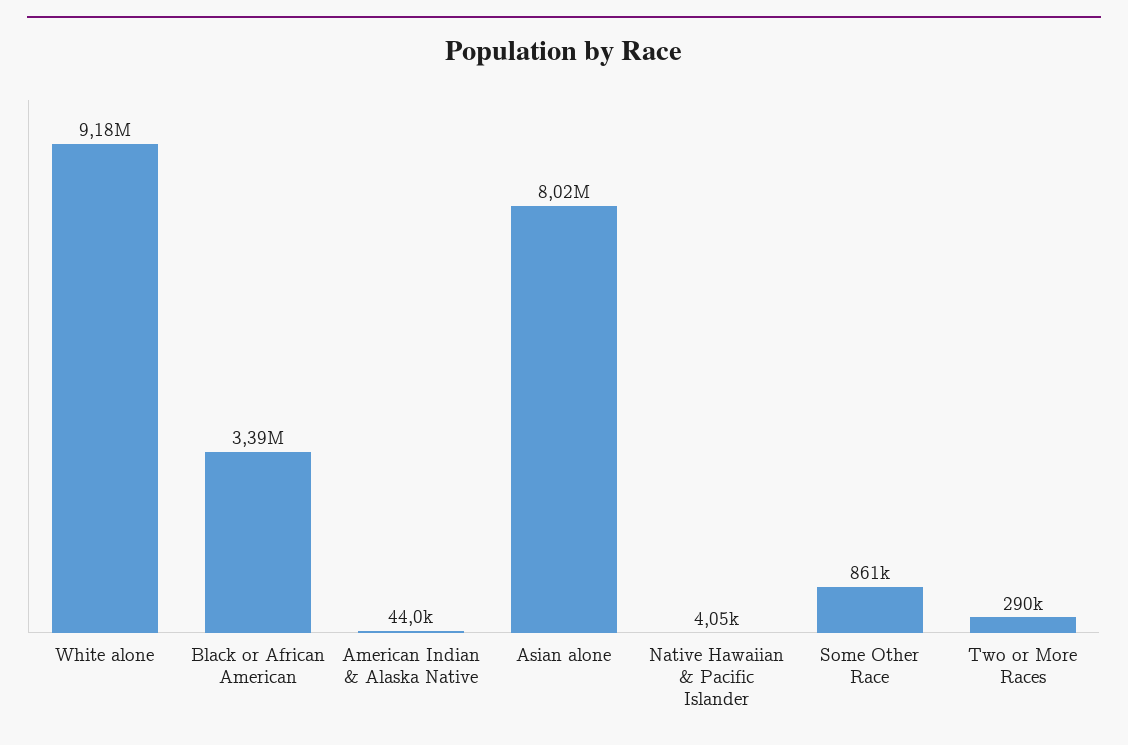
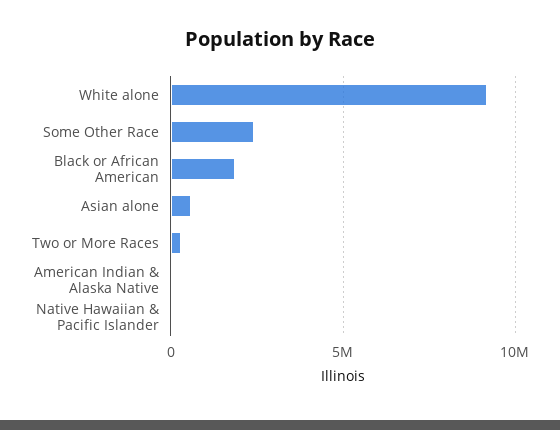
Black or African American: 3390000 -> 2000000
Asian alone: 8020000 -> 500000
Some Other Race: 861000 -> 2500000

